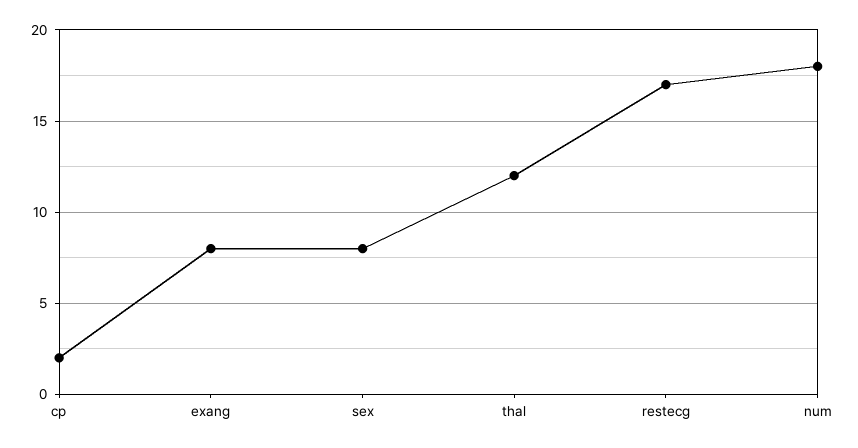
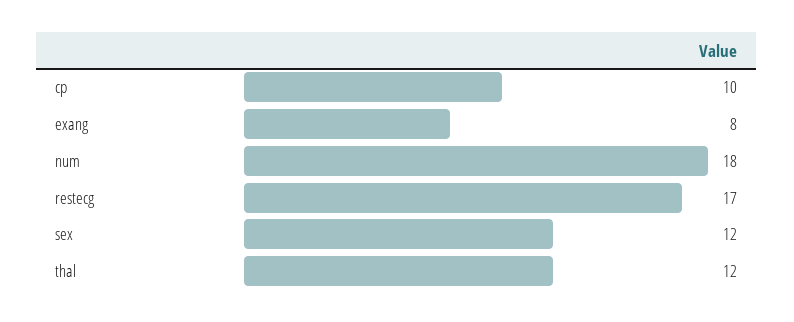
cp: 2 -> 10
sex: 8 -> 12

